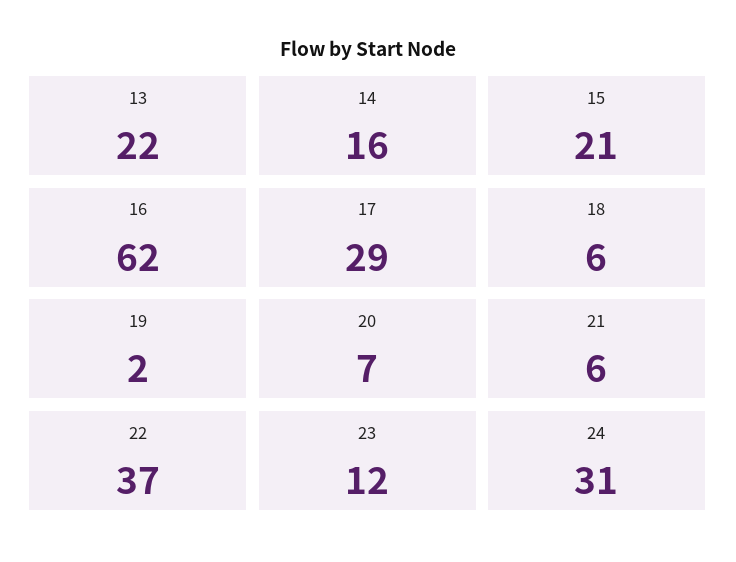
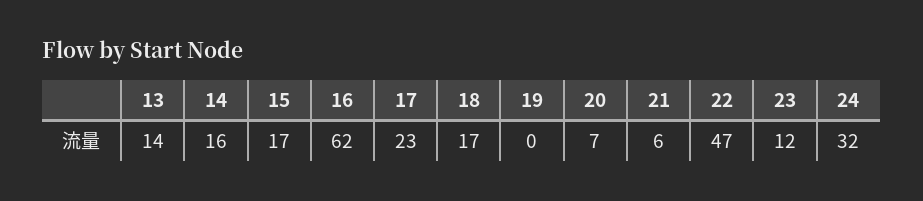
13: 22 -> 14
15: 21 -> 17
17: 29 -> 23
18: 6 -> 17
19: 2 -> 0
22: 37 -> 47
24: 31 -> 32

